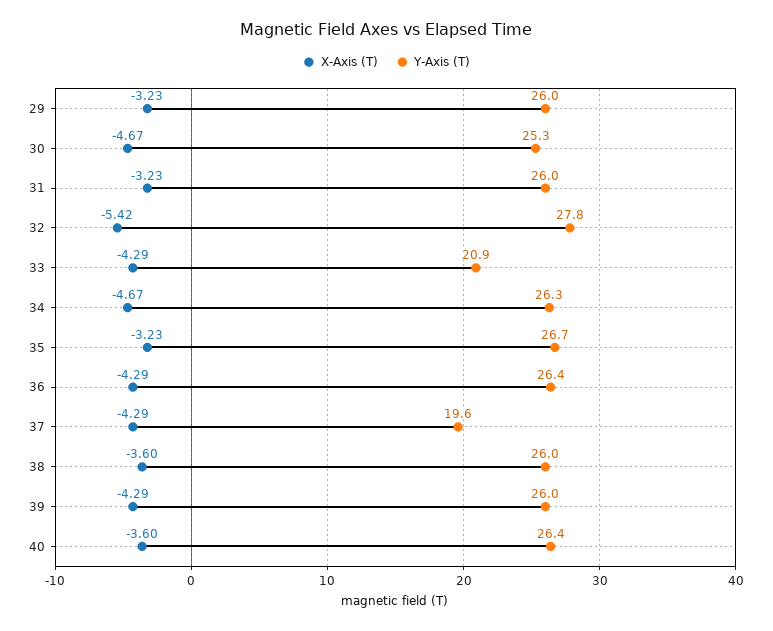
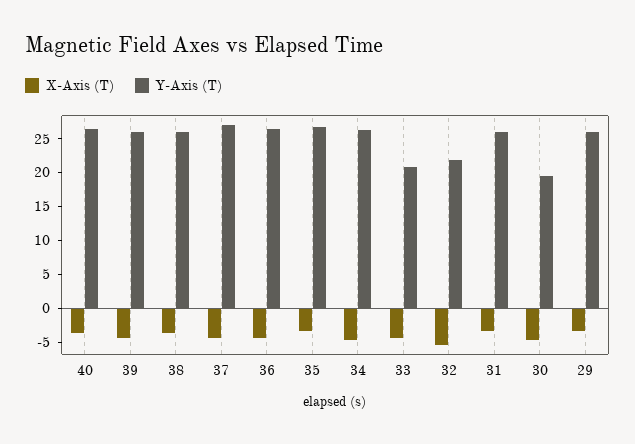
Y-Axis (T), 30: 25.3 -> 20
Y-Axis (T), 32: 27.8 -> 22.5
Y-Axis (T), 37: 19.6 -> 27.5

